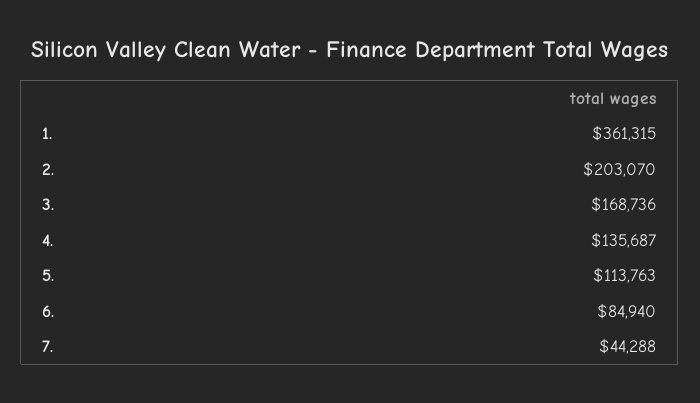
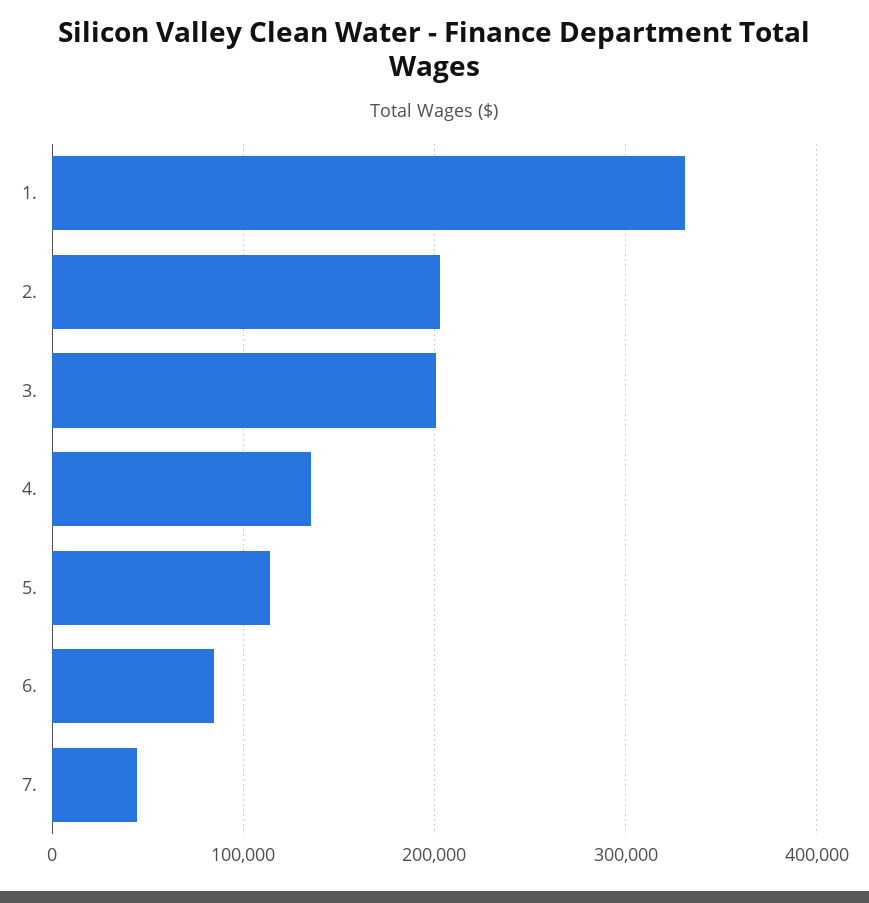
1.: 361315 -> 330000
3.: 168736 -> 200000

